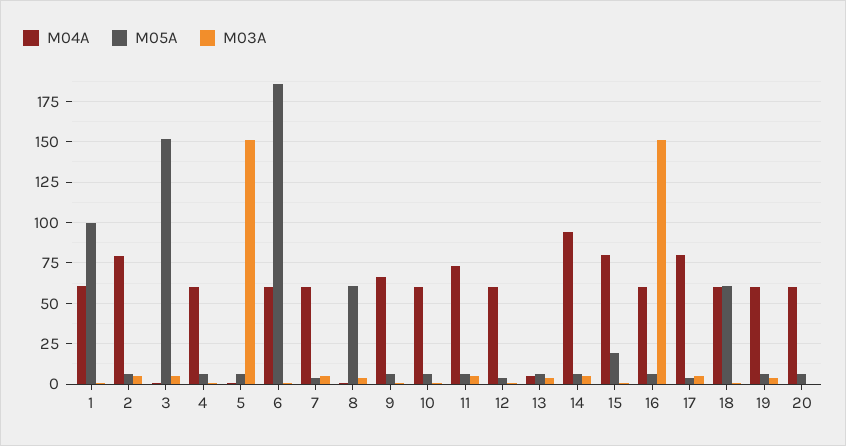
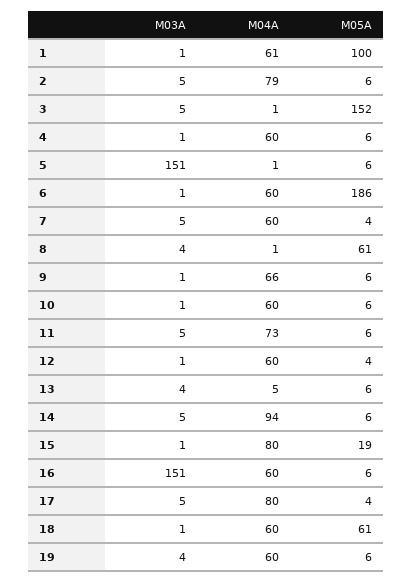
M04A, 20: 60 -> none
M05A, 20: 5 -> none
M03A, 20: 0 -> none

